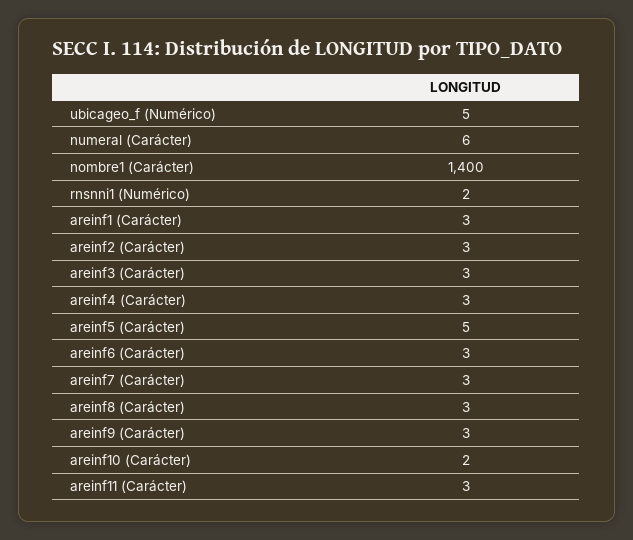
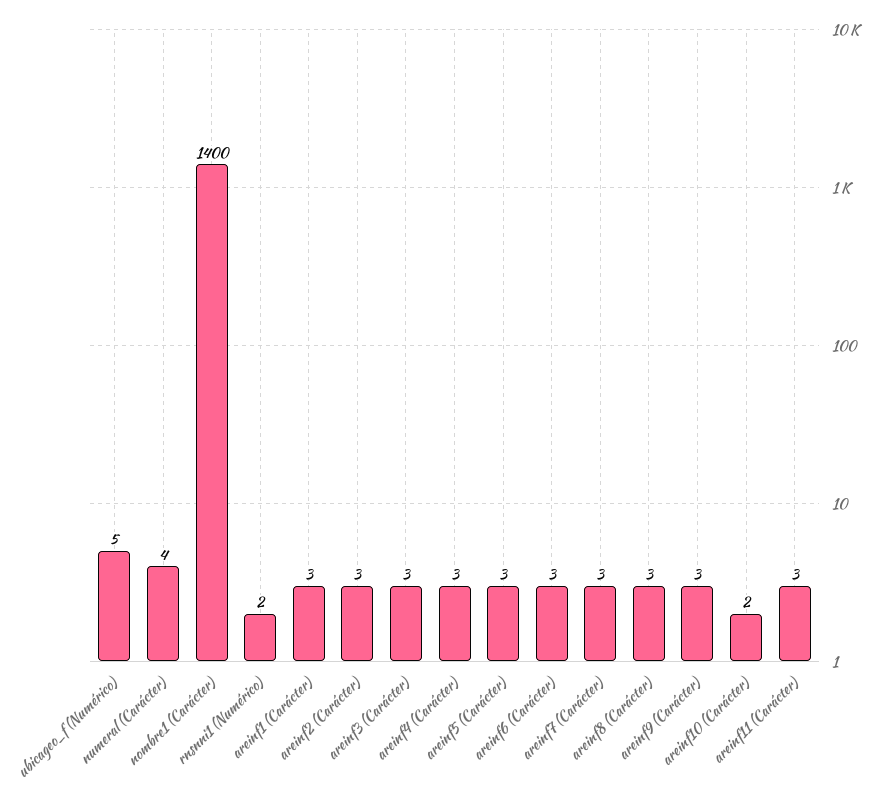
numeral (Carácter): 6 -> 4
areinf5 (Carácter): 5 -> 3

